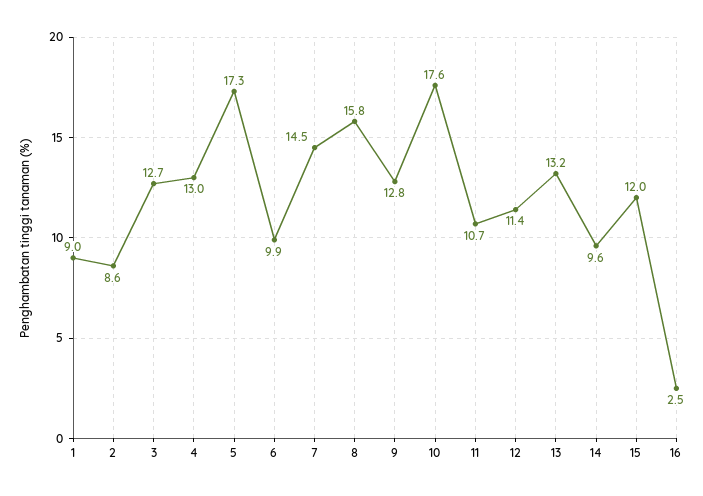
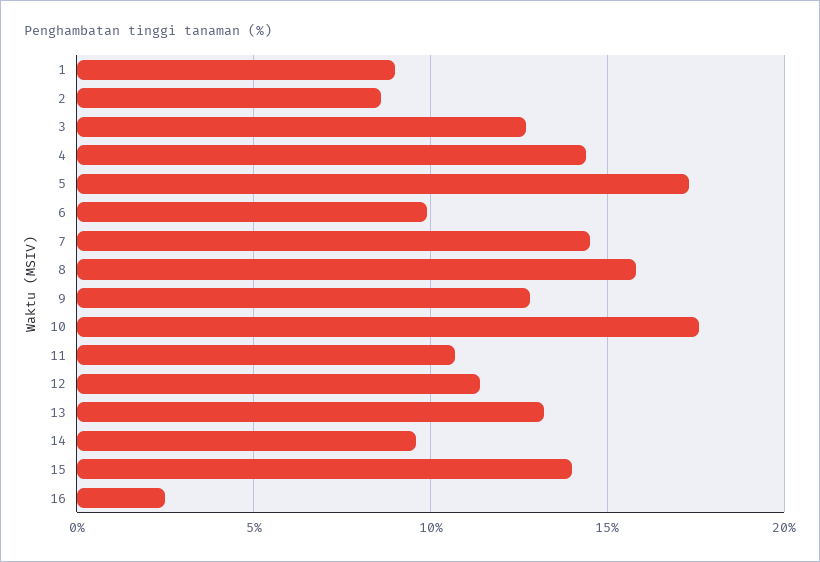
4: 13 -> 14.5
15: 12 -> 14

